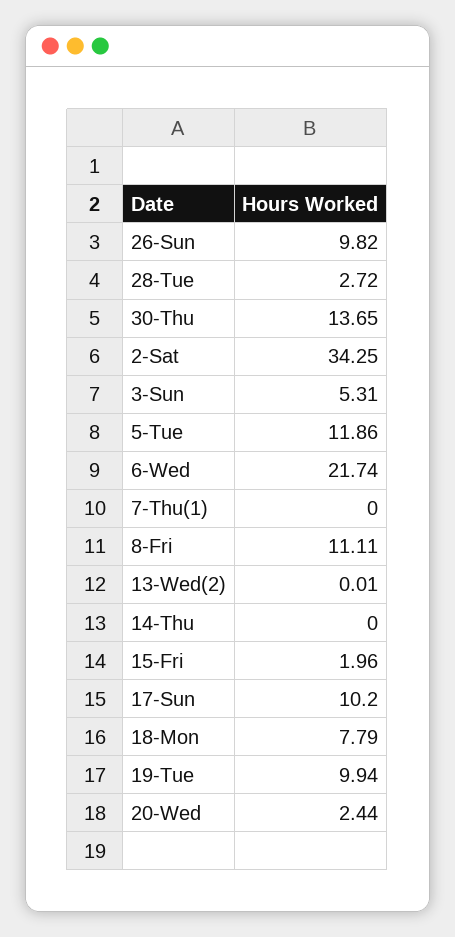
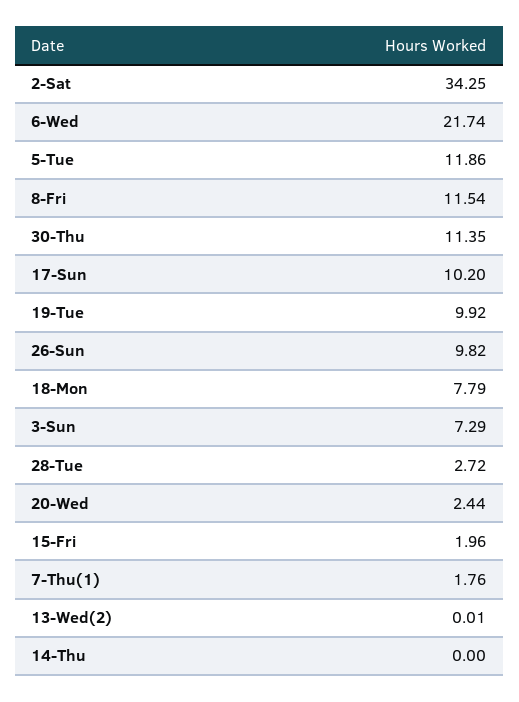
30-Thu: 13.65 -> 11.35
3-Sun: 5.31 -> 7.29
7-Thu(1): 0 -> 1.76
8-Fri: 11.11 -> 11.54
19-Tue: 9.94 -> 9.92

